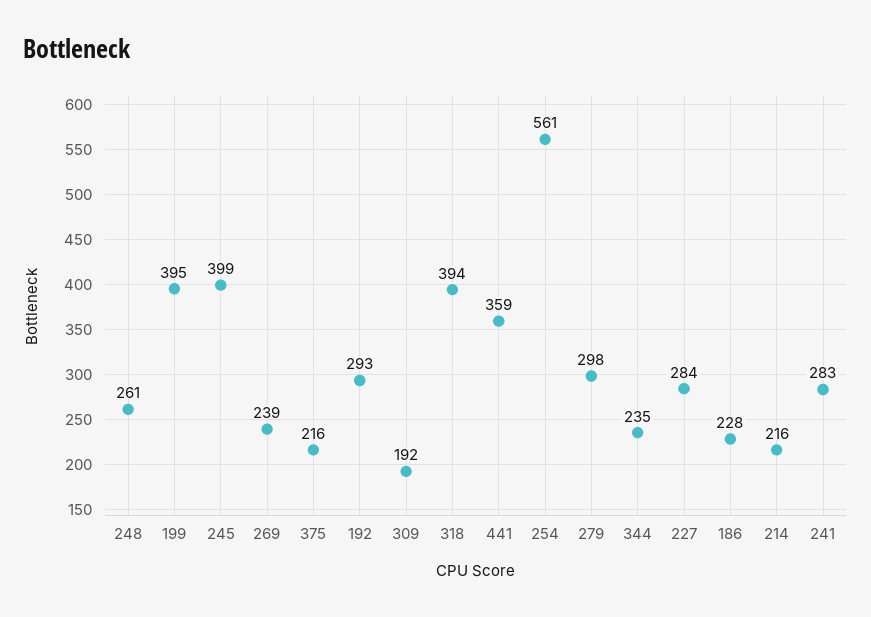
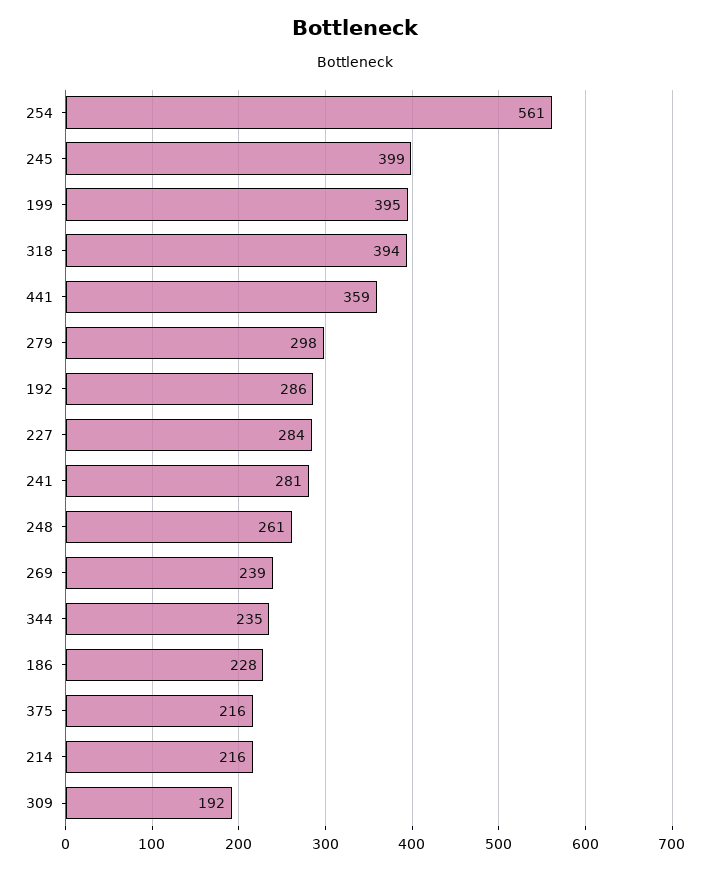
192: 293 -> 286
241: 283 -> 281

